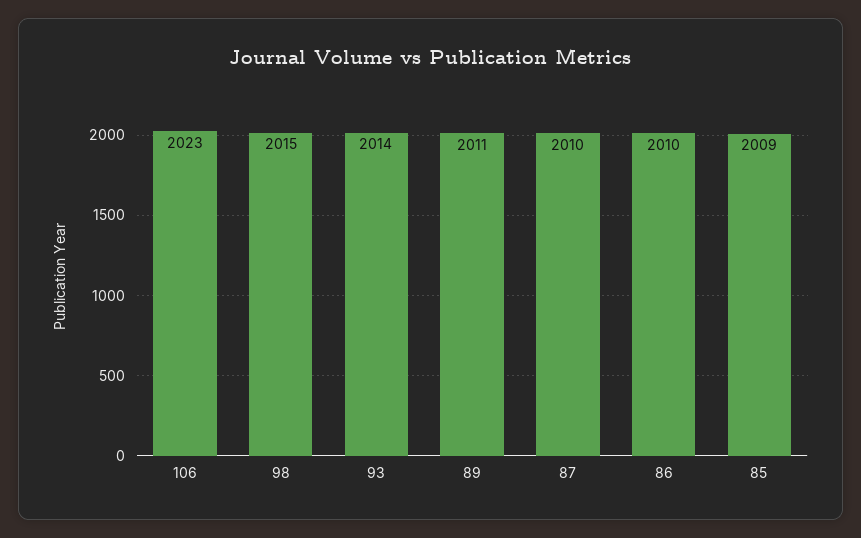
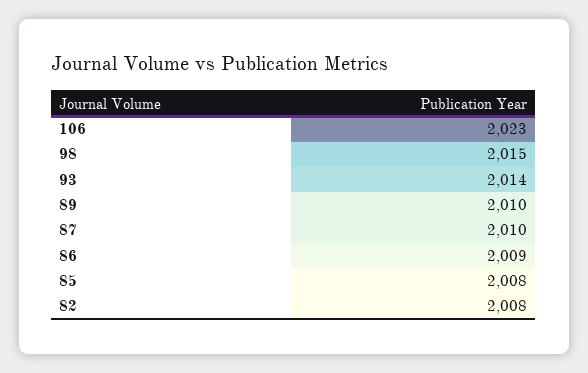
89: 2011 -> 2010
86: 2010 -> 2009
85: 2009 -> 2008
82: none -> 2008

